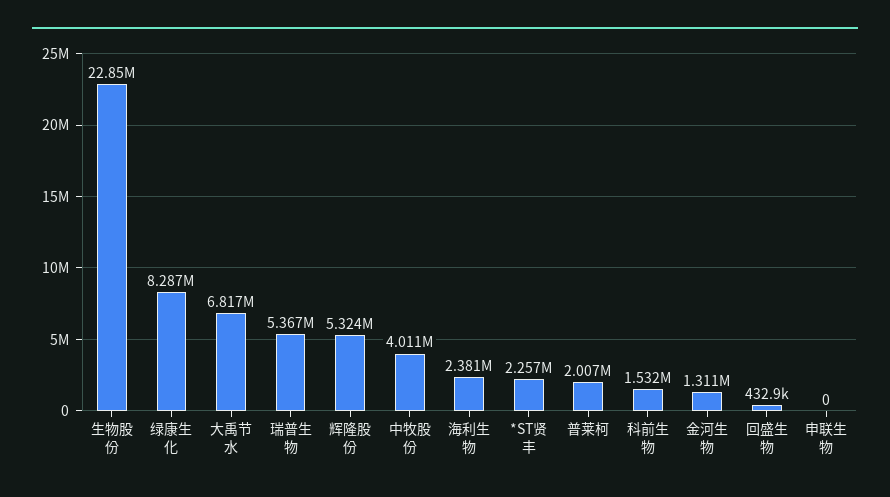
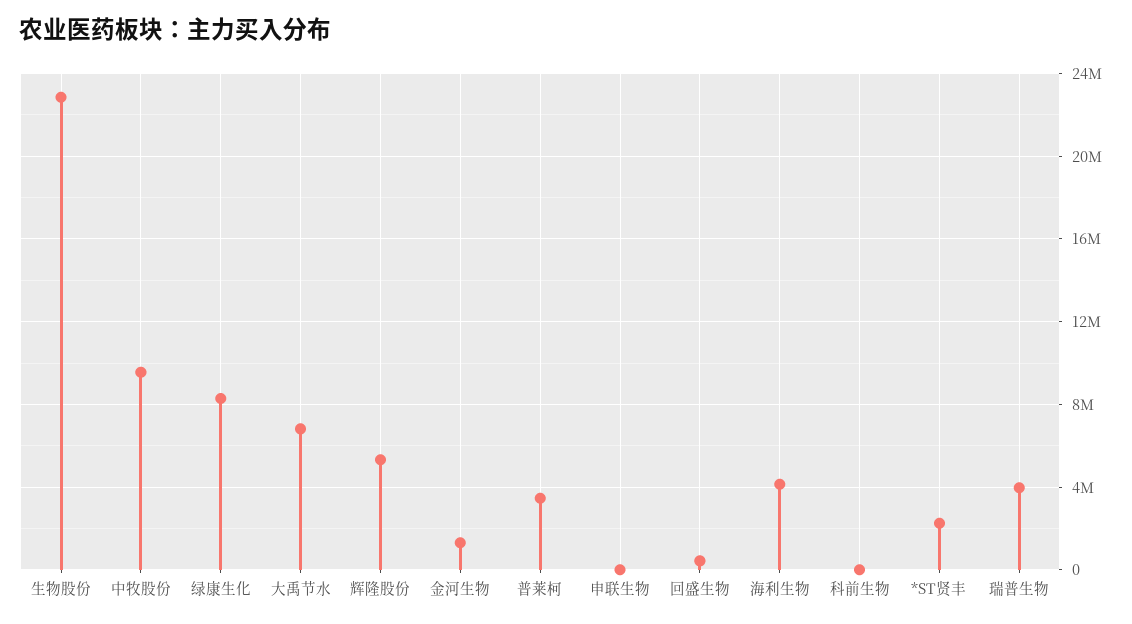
瑞普生物: 5367000 -> 4000000
中牧股份: 4011000 -> 9500000
海利生物: 2381000 -> 4000000
普莱柯: 2007000 -> 3500000
科前生物: 1532000 -> 0

